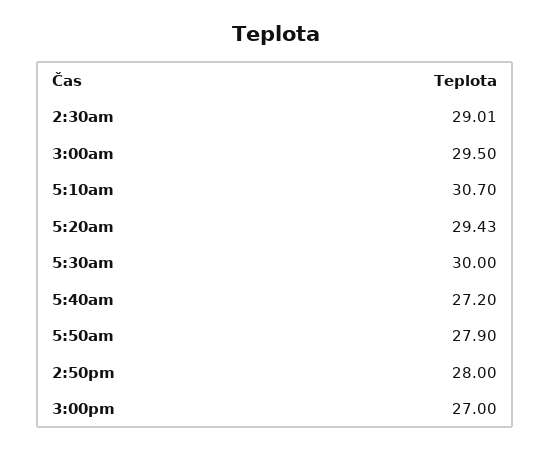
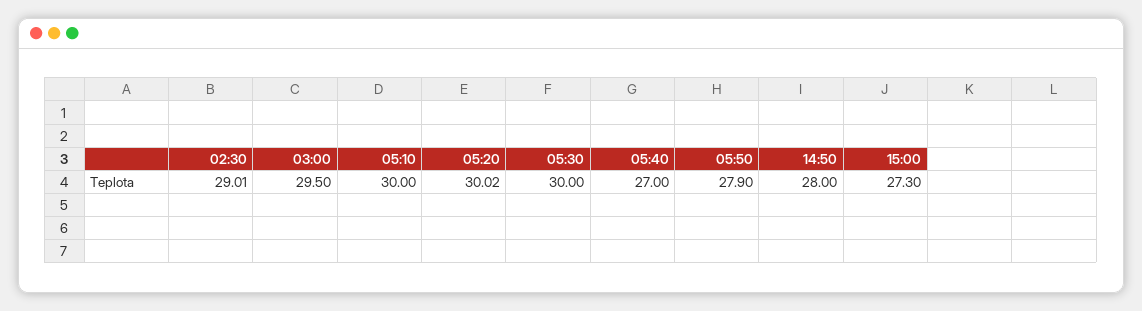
5:10am: 30.7 -> 30
5:20am: 29.43 -> 30.02
5:40am: 27.2 -> 27
3:00pm: 27 -> 27.3

